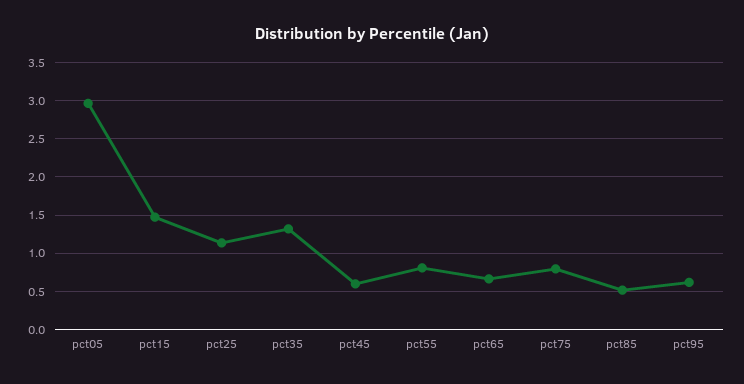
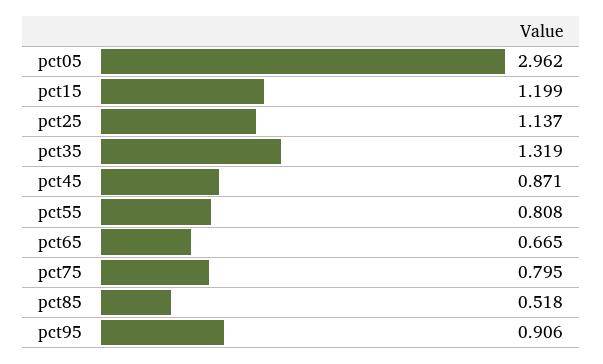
pct15: 1.5 -> 1.199
pct45: 0.6 -> 0.871
pct95: 0.6 -> 0.906

